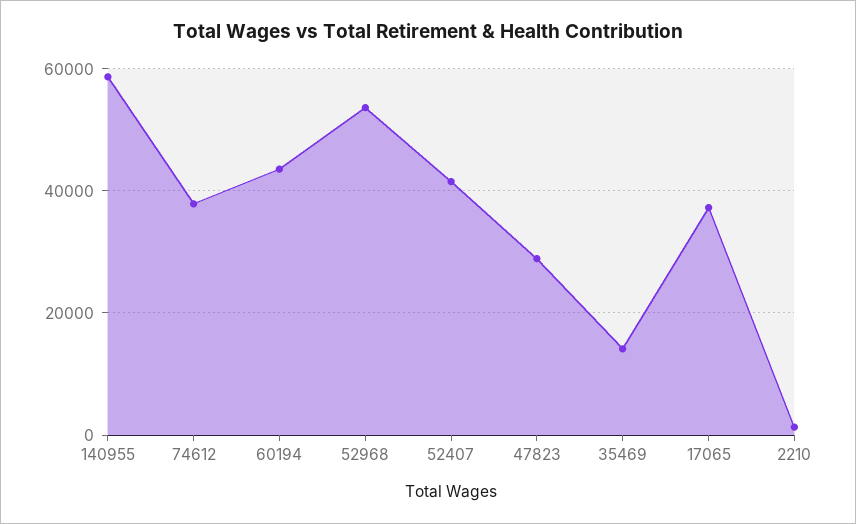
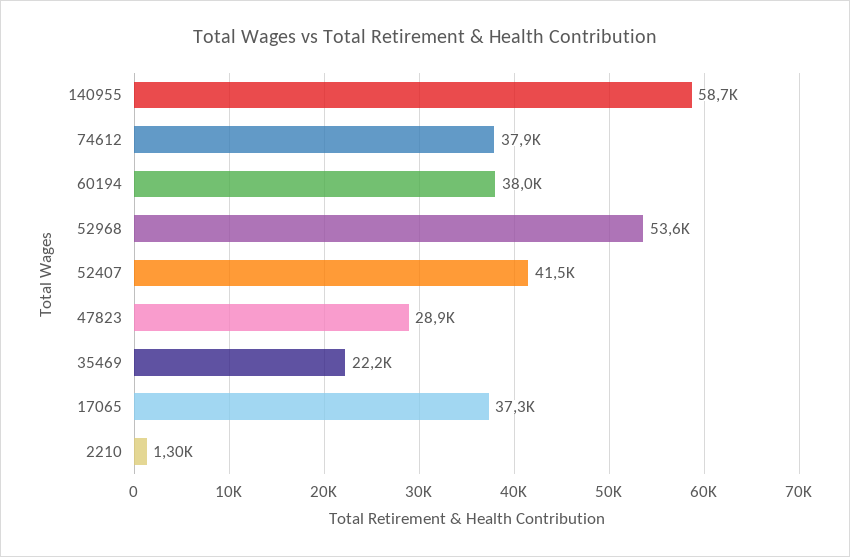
60194: 44000 -> 38000
35469: 14000 -> 22200

